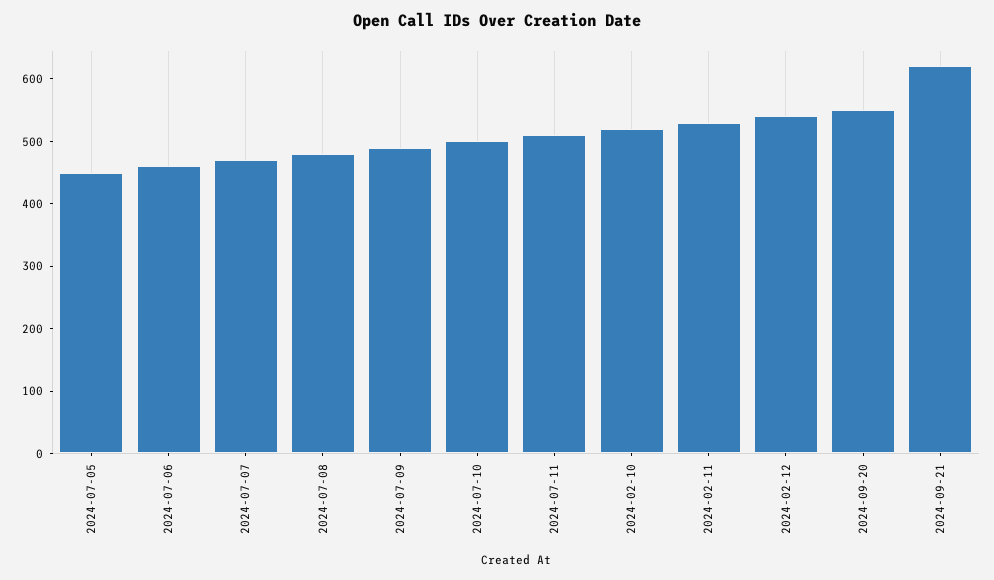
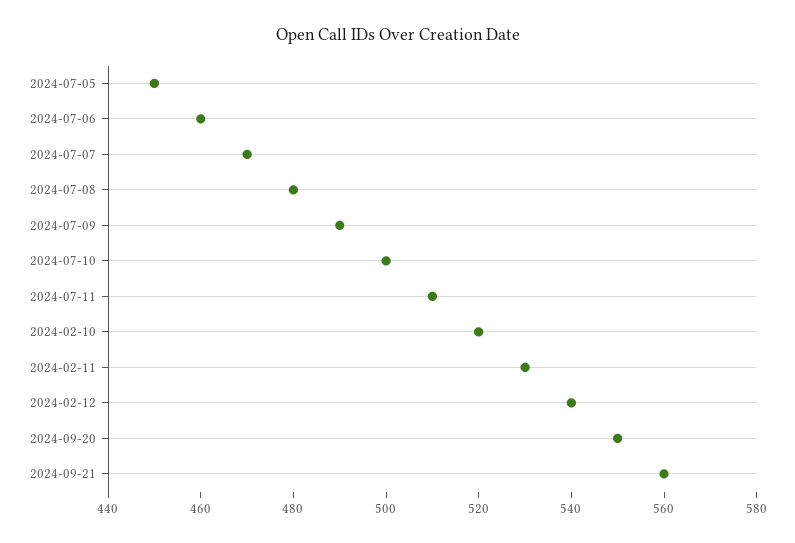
2024-09-21: 620 -> 560

